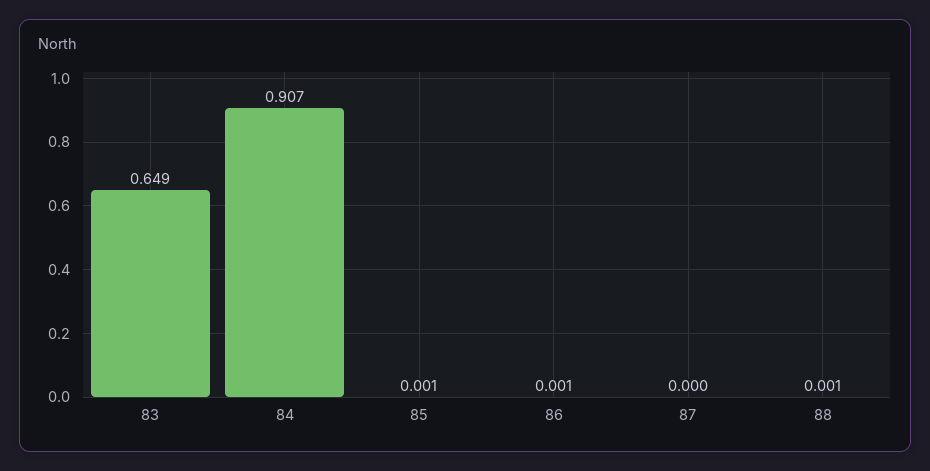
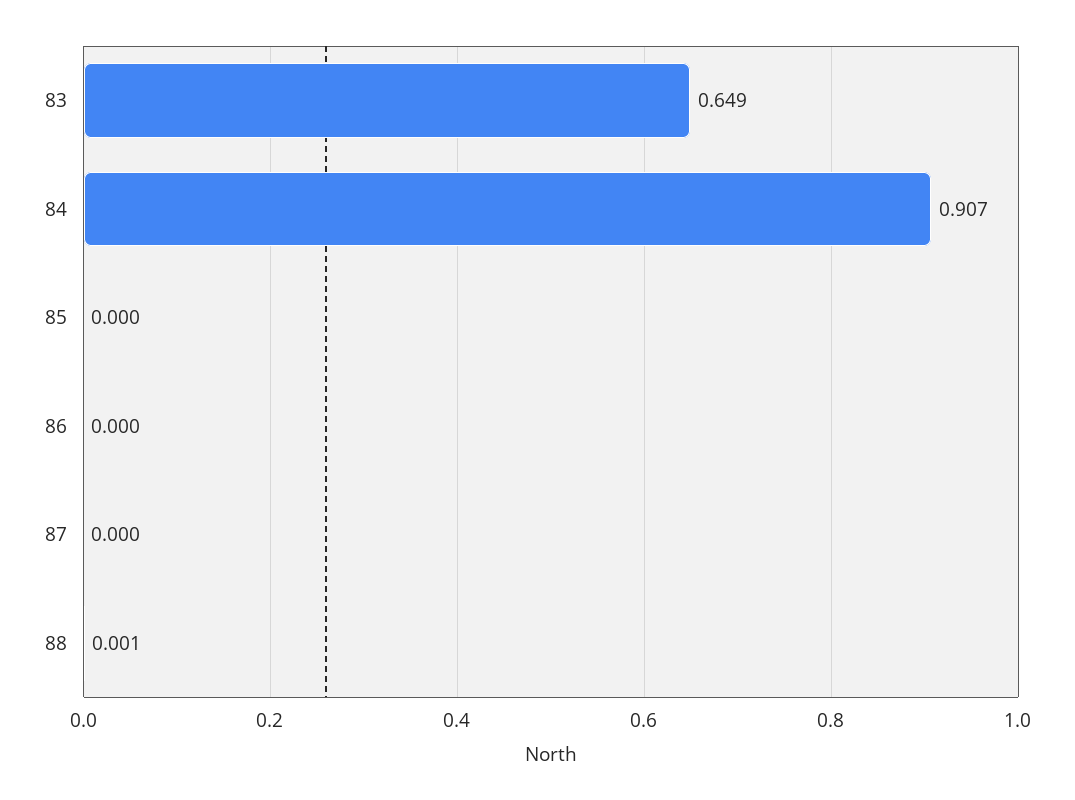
85: 0.001 -> 0
86: 0.001 -> 0

